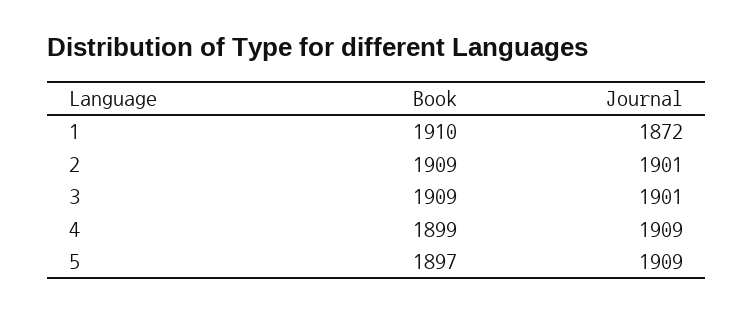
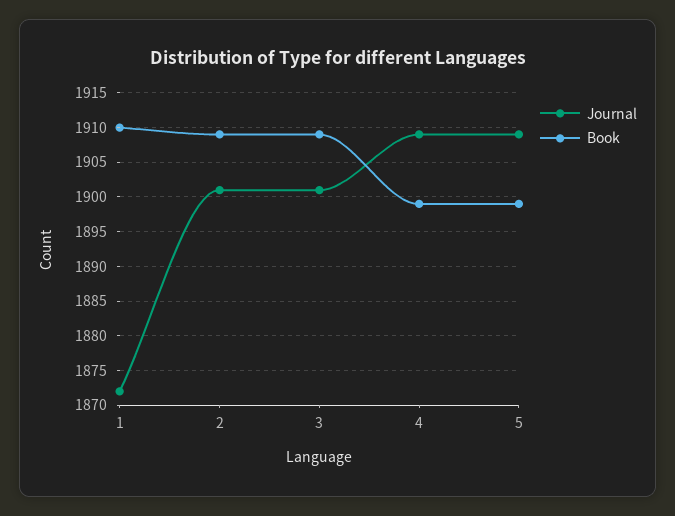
Book, 5: 1897 -> 1899

